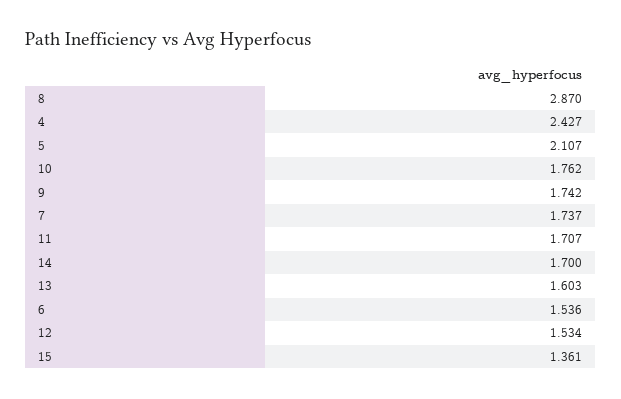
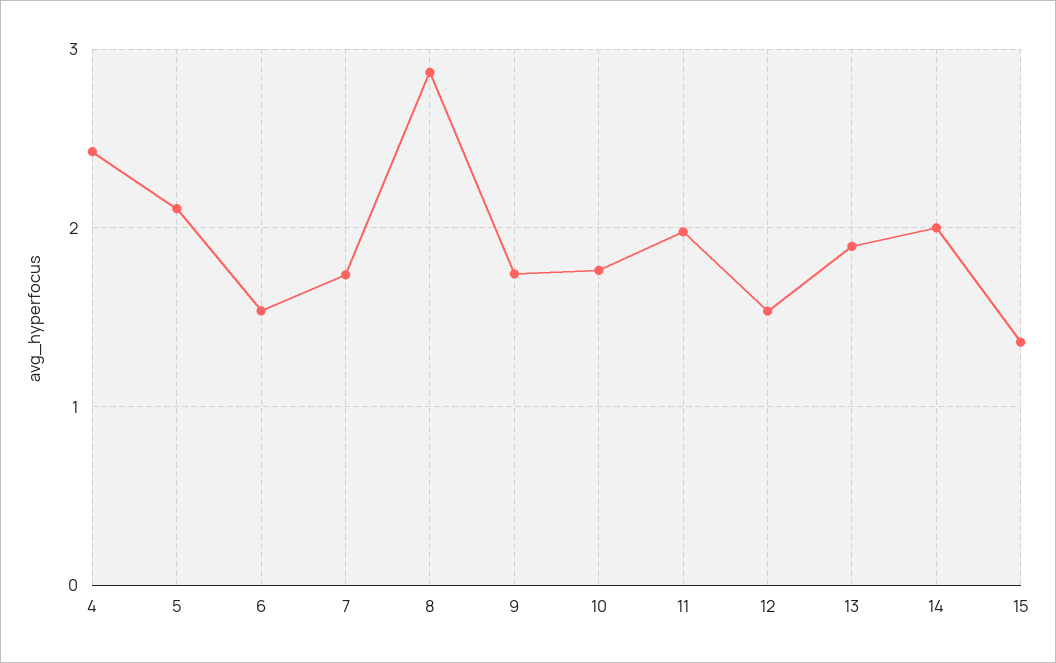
11: 1.707 -> 2
14: 1.7 -> 2
13: 1.603 -> 1.9

